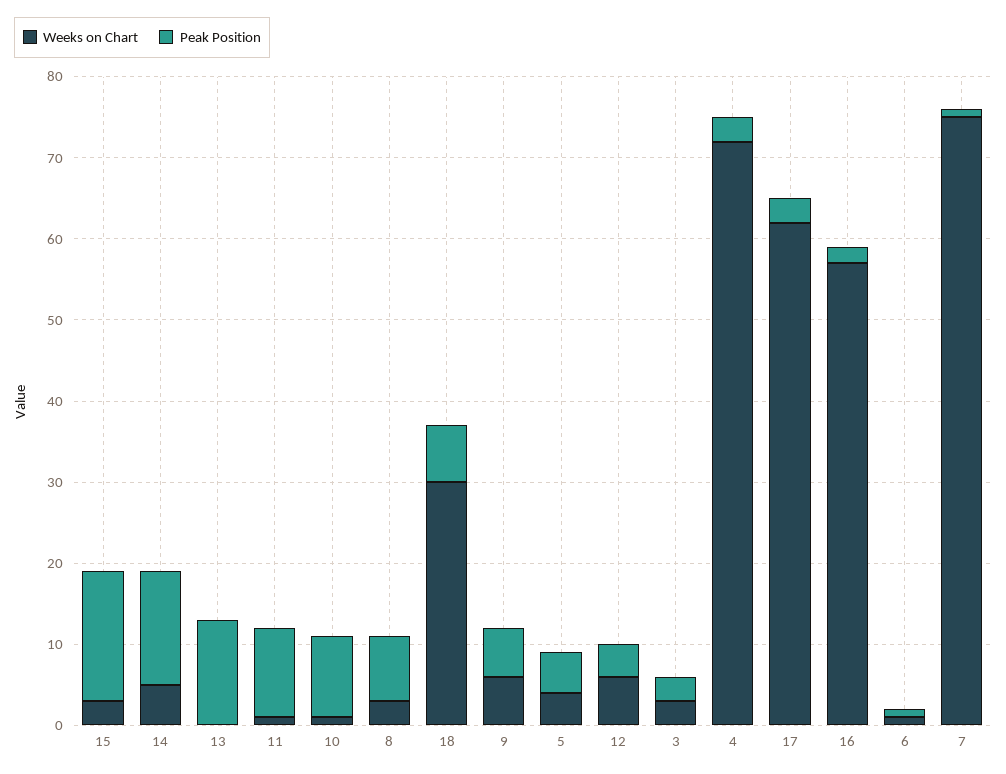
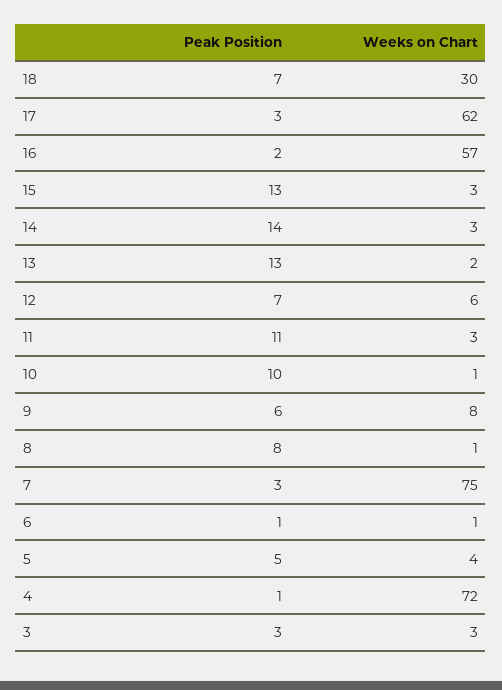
Peak Position, 15: 16 -> 13
Weeks on Chart, 14: 5 -> 3
Weeks on Chart, 13: 0 -> 2
Weeks on Chart, 11: 1 -> 3
Weeks on Chart, 8: 3 -> 1
Weeks on Chart, 9: 6 -> 8
Peak Position, 12: 4 -> 7
Peak Position, 4: 3 -> 1
Peak Position, 7: 1 -> 3

